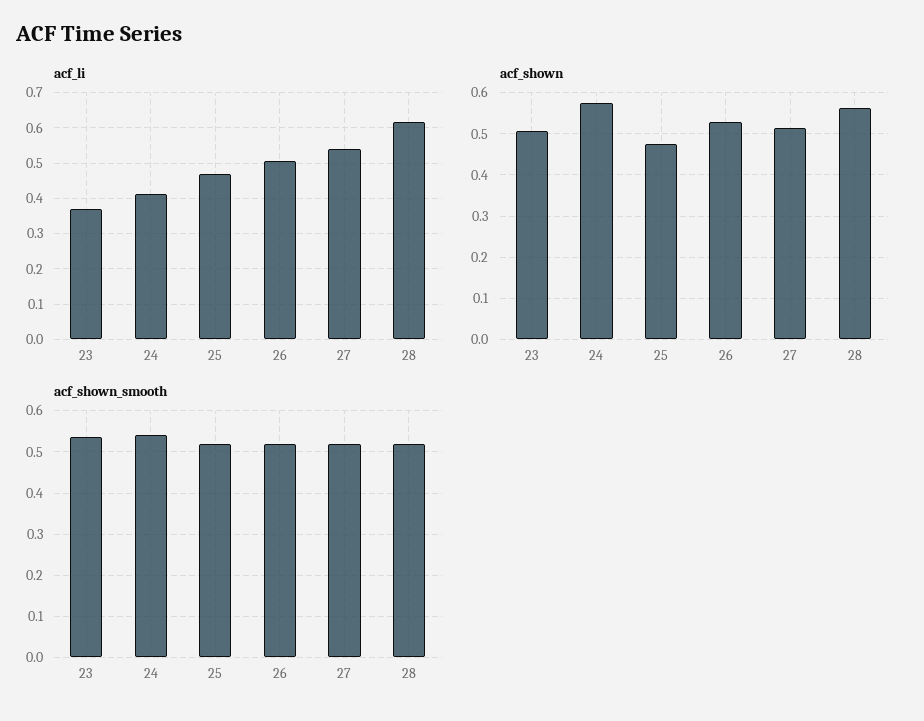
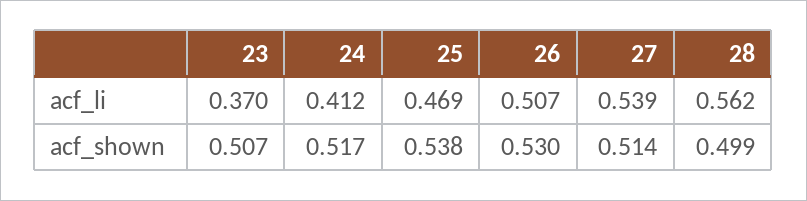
acf_li, 28: 0.62 -> 0.562
acf_shown, 24: 0.58 -> 0.517
acf_shown, 25: 0.48 -> 0.538
acf_shown, 28: 0.56 -> 0.499
acf_shown_smooth, 23: 0.54 -> none
acf_shown_smooth, 24: 0.54 -> none
acf_shown_smooth, 25: 0.52 -> none
acf_shown_smooth, 26: 0.52 -> none
acf_shown_smooth, 27: 0.52 -> none
acf_shown_smooth, 28: 0.52 -> none

